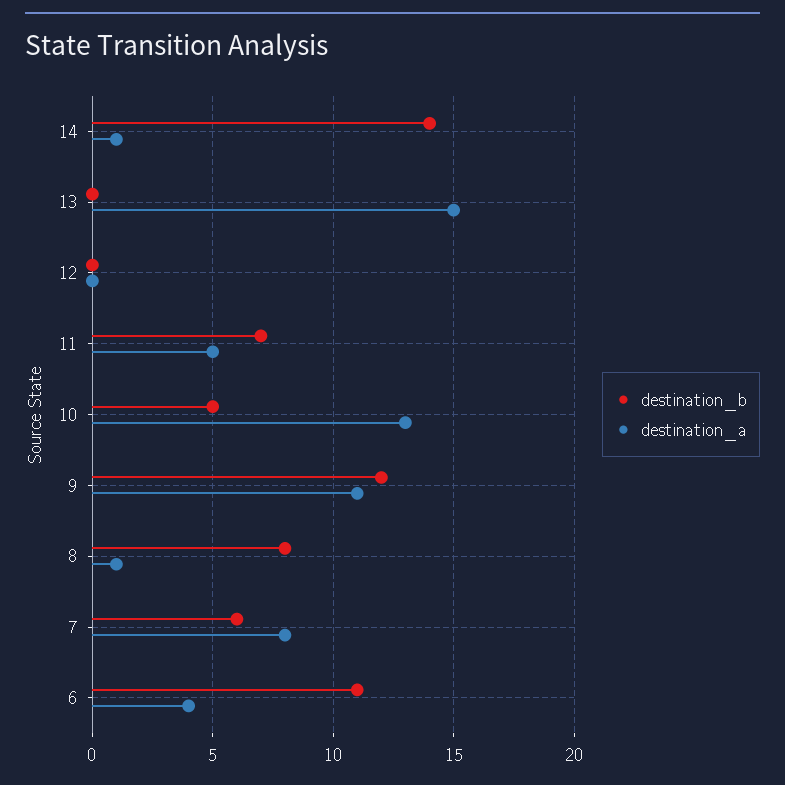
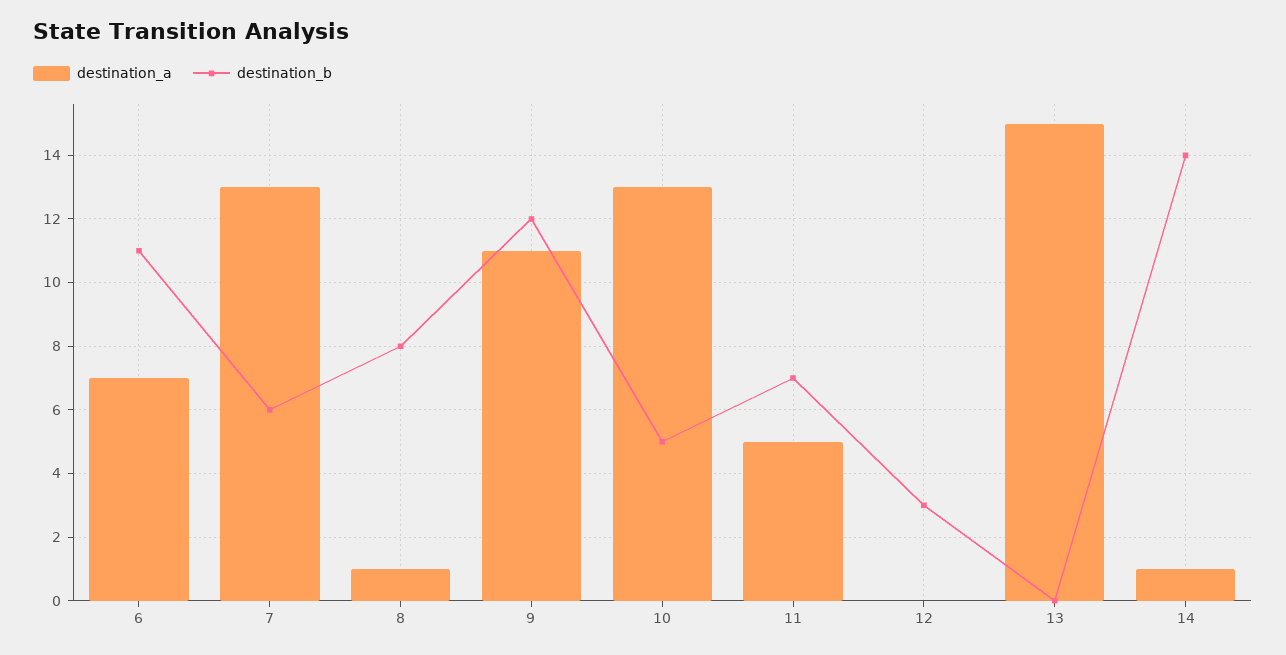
destination_b, 12: 0 -> 3
destination_a, 7: 8 -> 13
destination_a, 6: 4 -> 7

